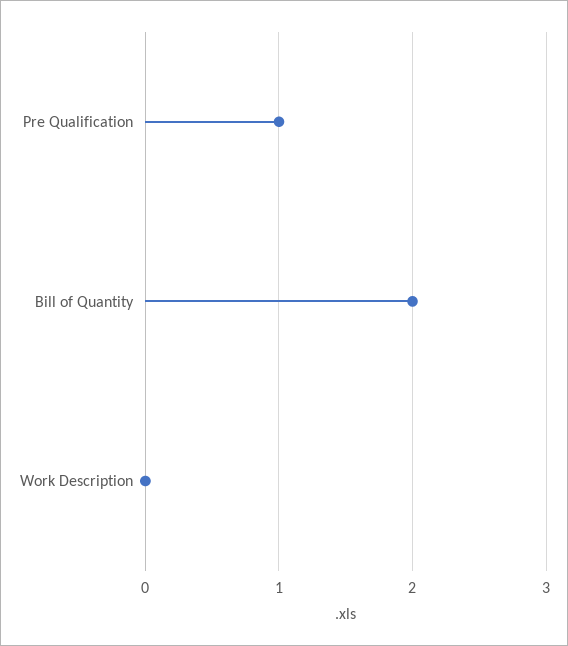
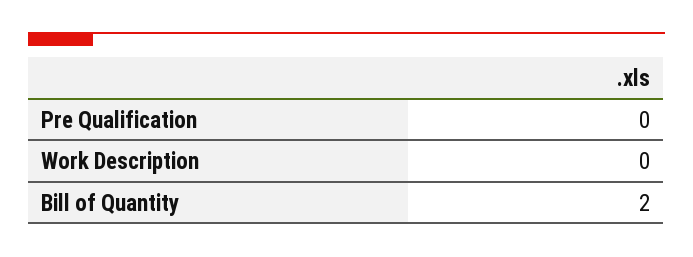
Pre Qualification: 1 -> 0

